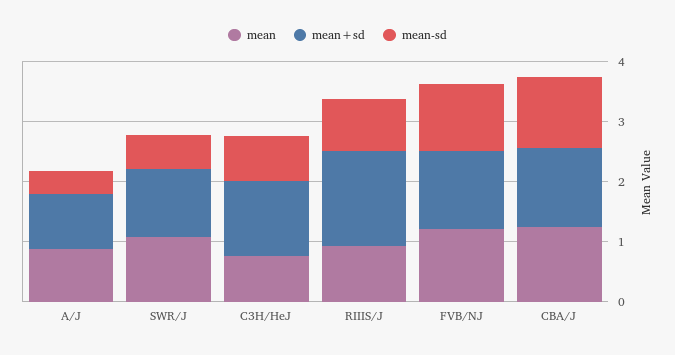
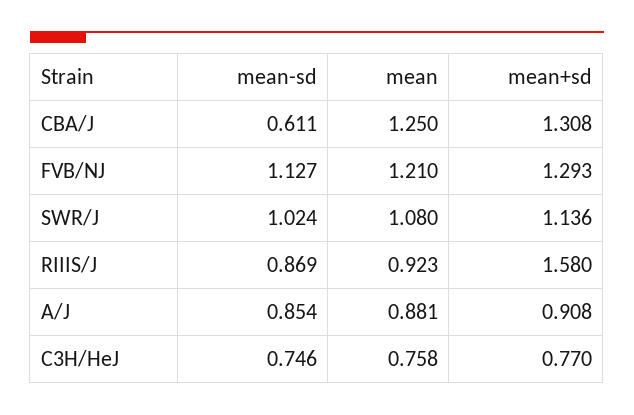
mean-sd, A/J: 0.4 -> 0.854
mean-sd, SWR/J: 0.6 -> 1.024
mean+sd, C3H/HeJ: 1.2 -> 0.77
mean-sd, CBA/J: 1.2 -> 0.611

